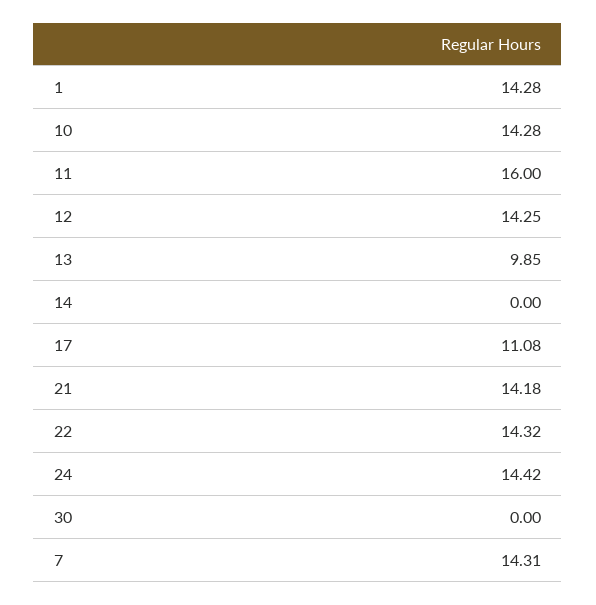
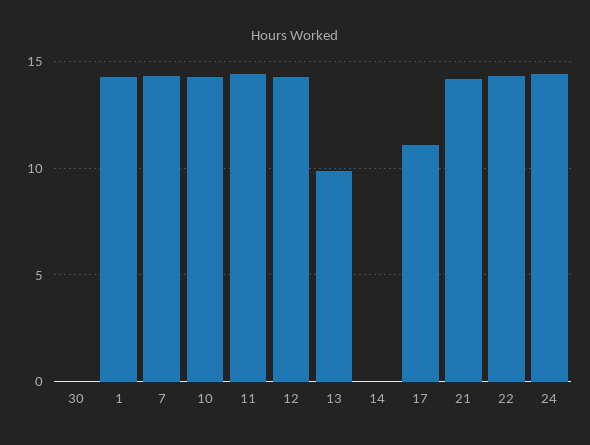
11: 16 -> 14.5

